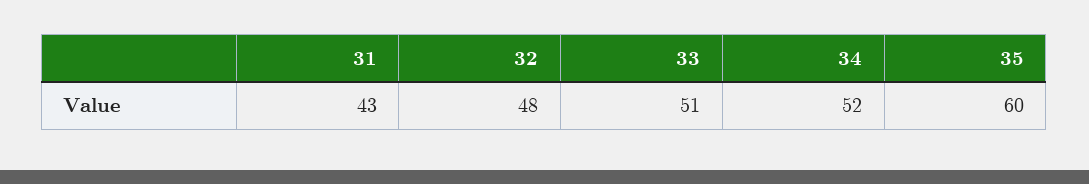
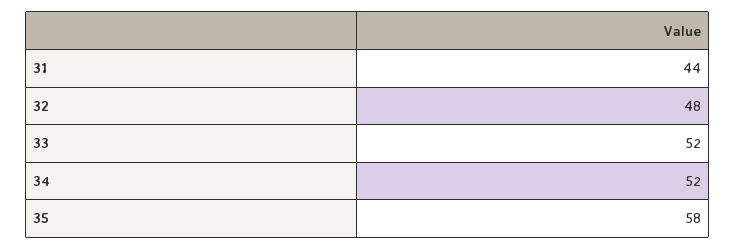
31: 43 -> 44
33: 51 -> 52
35: 60 -> 58

